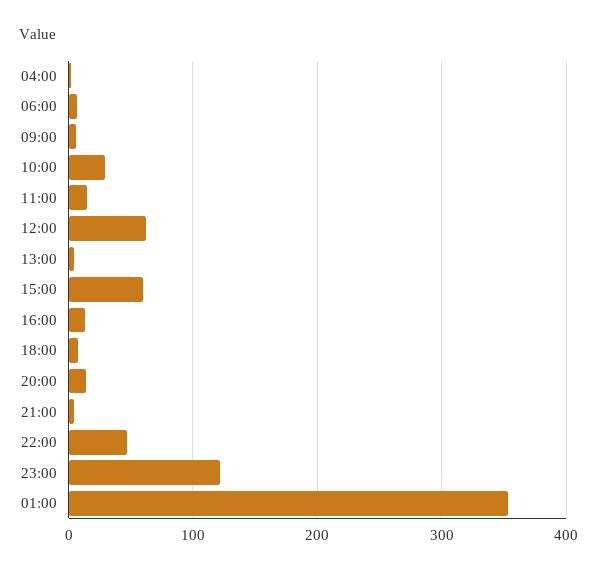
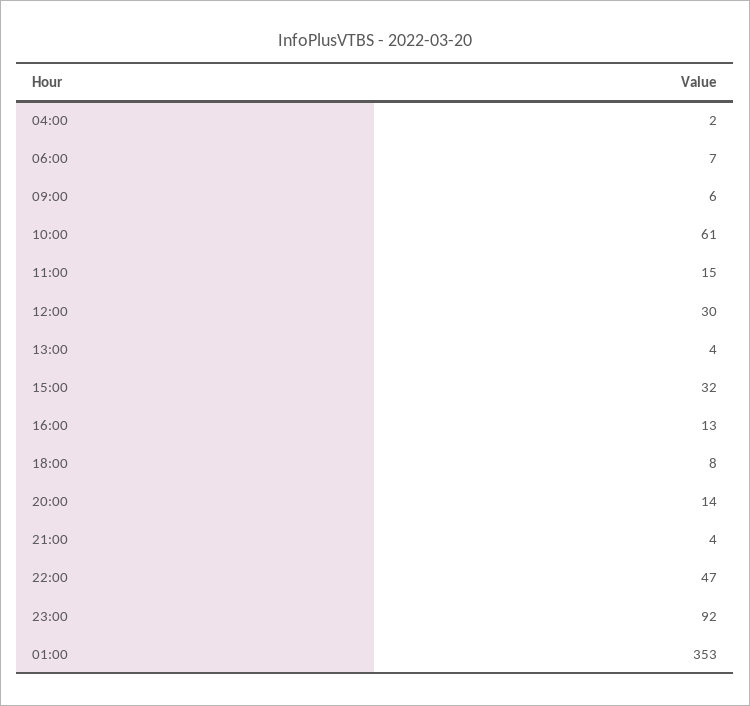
10:00: 30 -> 61
12:00: 60 -> 30
15:00: 60 -> 32
23:00: 120 -> 92

